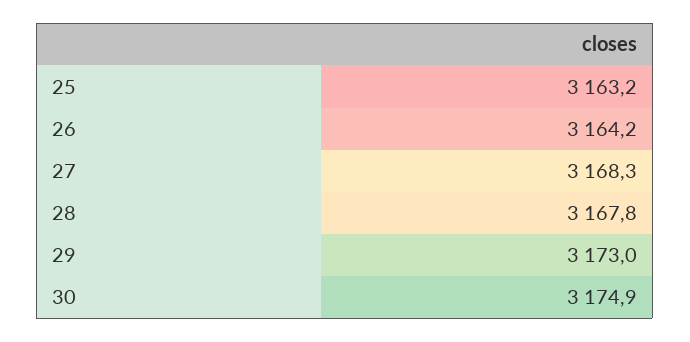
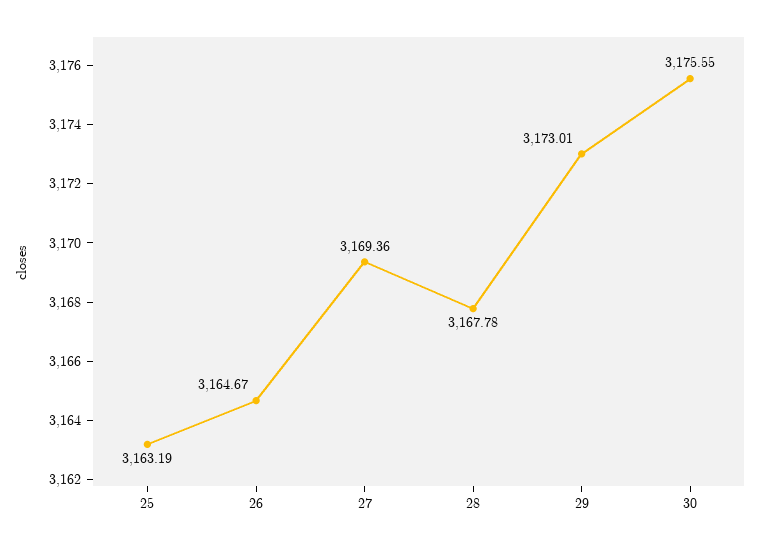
26: 3164.2 -> 3164.67
27: 3168.3 -> 3169.36
30: 3174.9 -> 3175.55

